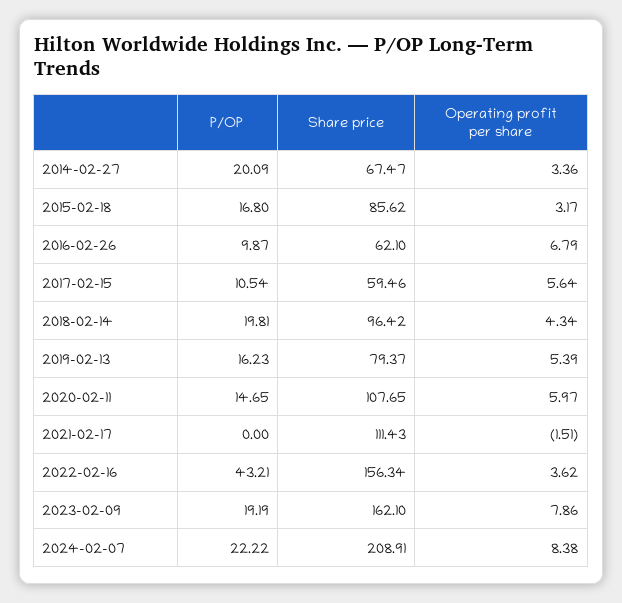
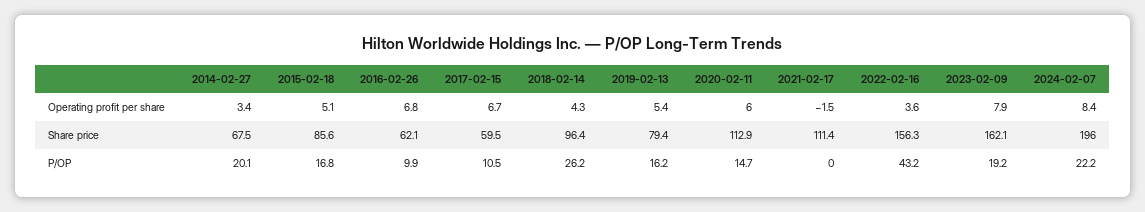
Operating profit per share, 2015-02-18: 3.17 -> 5.1
Operating profit per share, 2017-02-15: 5.64 -> 6.7
P/OP, 2018-02-14: 19.81 -> 26.2
Share price, 2020-02-11: 107.65 -> 112.9
Share price, 2024-02-07: 208.91 -> 196

